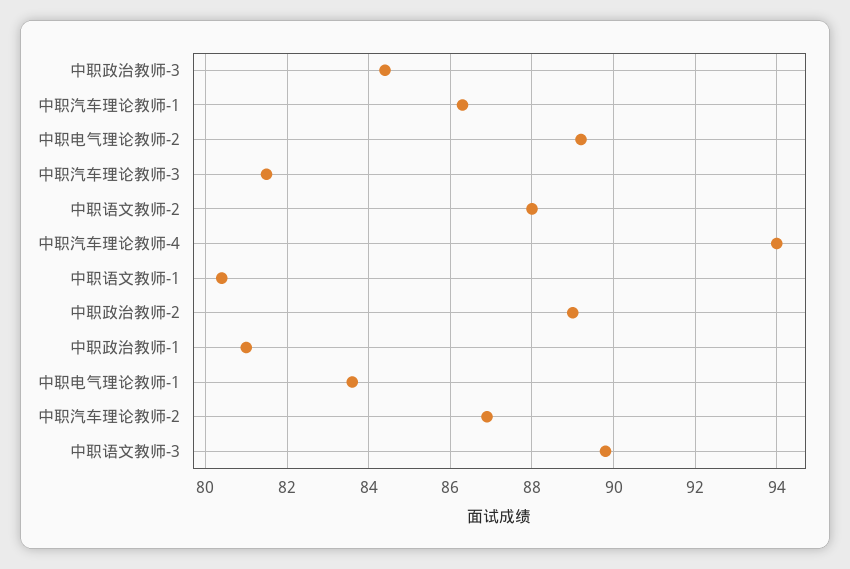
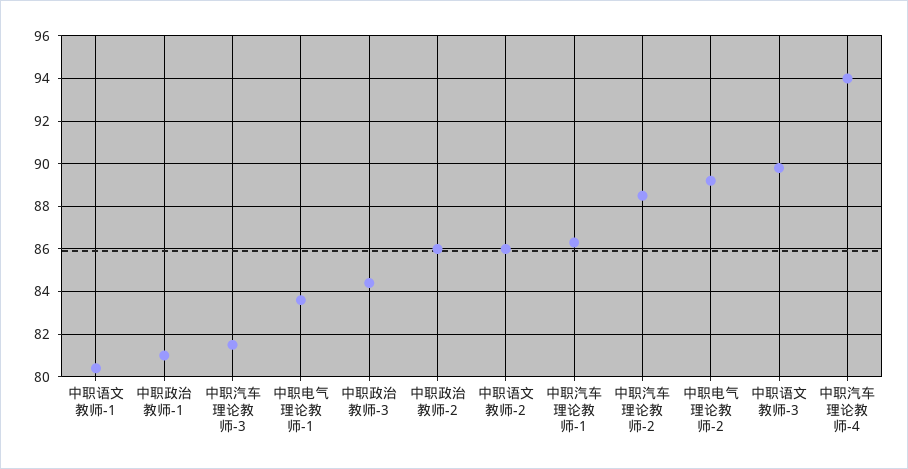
中职语文教师-2: 88 -> 86
中职政治教师-2: 89 -> 86
中职汽车理论教师-2: 87 -> 88.5

